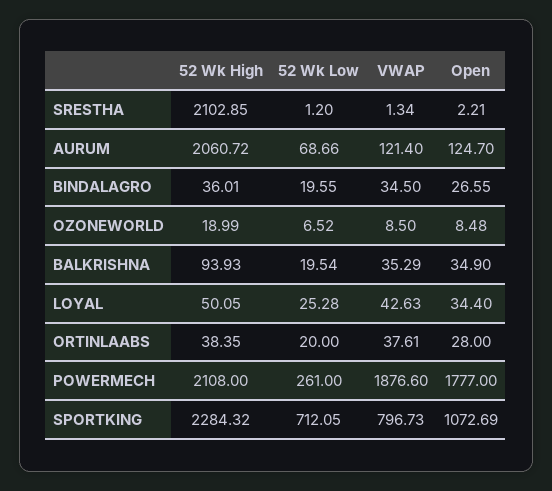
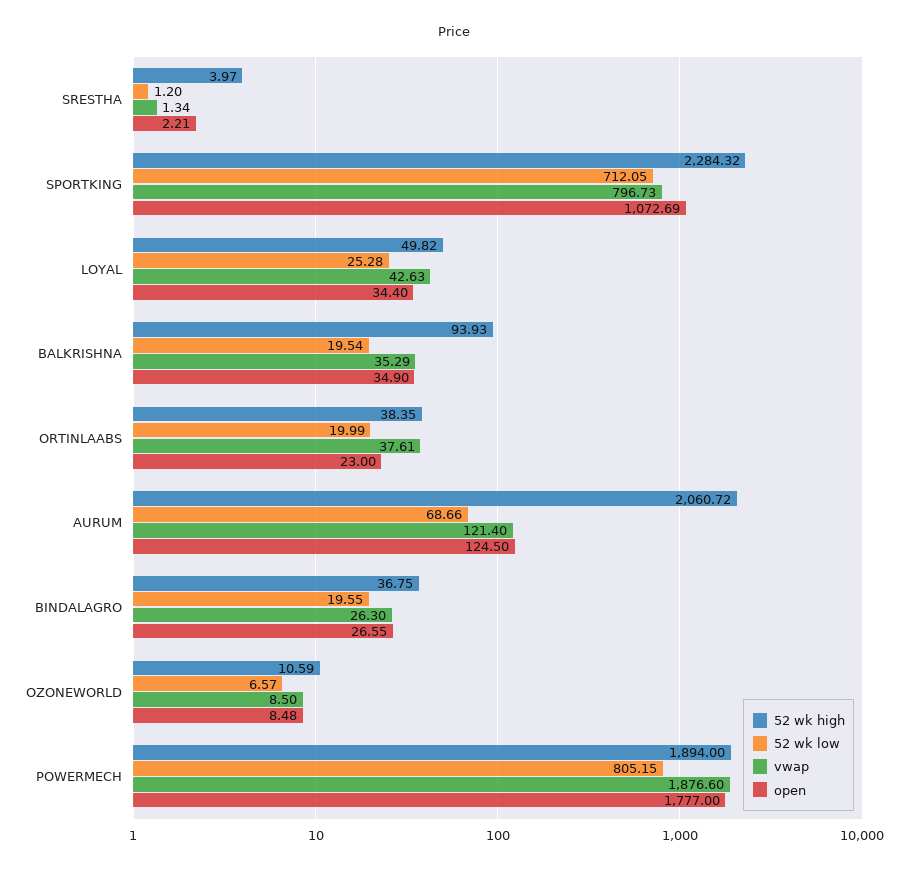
52 Wk High, SRESTHA: 2102.85 -> 3.97
Open, AURUM: 124.7 -> 124.5
52 Wk High, BINDALAGRO: 36.01 -> 36.75
VWAP, BINDALAGRO: 34.5 -> 26.3
52 Wk High, OZONEWORLD: 18.99 -> 10.59
52 Wk Low, OZONEWORLD: 6.52 -> 6.57
52 Wk High, LOYAL: 50.05 -> 49.82
52 Wk Low, ORTINLAABS: 20 -> 19.99
Open, ORTINLAABS: 28 -> 23
52 Wk High, POWERMECH: 2108 -> 1894
52 Wk Low, POWERMECH: 261 -> 805.15

